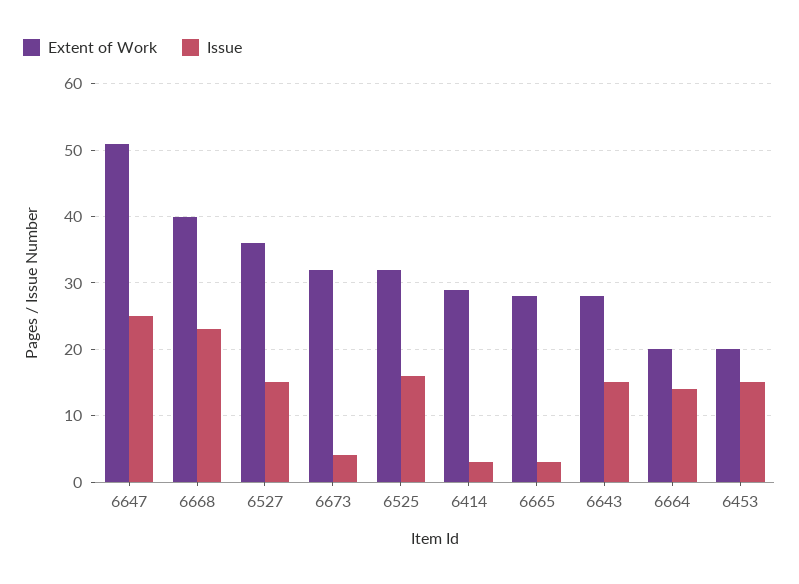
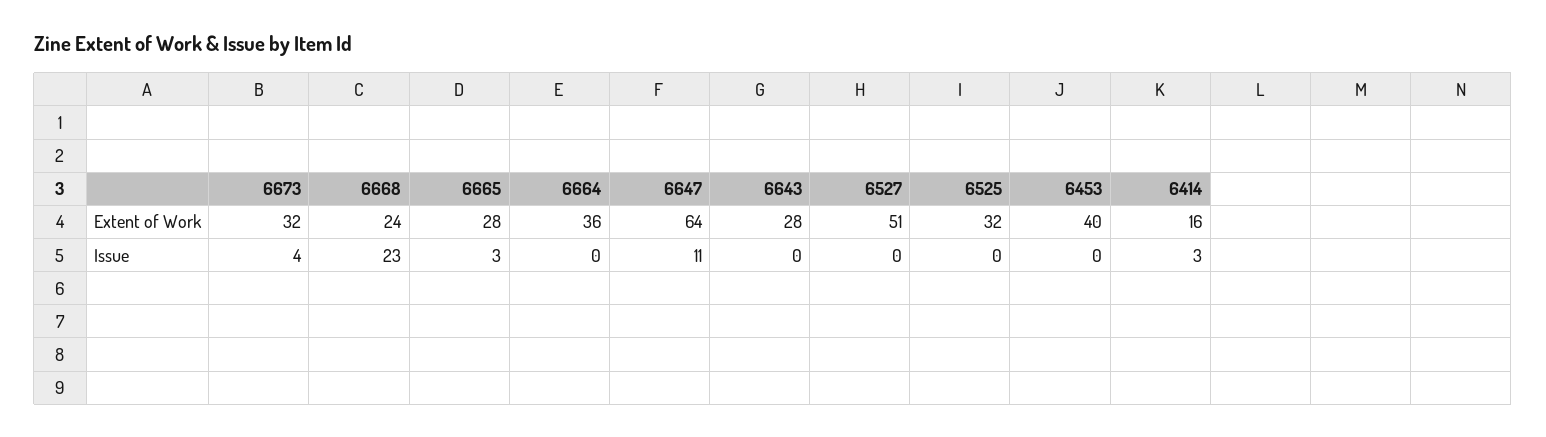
Extent of Work, 6647: 51 -> 64
Issue, 6647: 25 -> 11
Extent of Work, 6668: 40 -> 24
Extent of Work, 6527: 36 -> 51
Issue, 6527: 15 -> 0
Issue, 6525: 16 -> 0
Extent of Work, 6414: 29 -> 16
Issue, 6643: 15 -> 0
Extent of Work, 6664: 20 -> 36
Issue, 6664: 14 -> 0
Extent of Work, 6453: 20 -> 40
Issue, 6453: 15 -> 0

